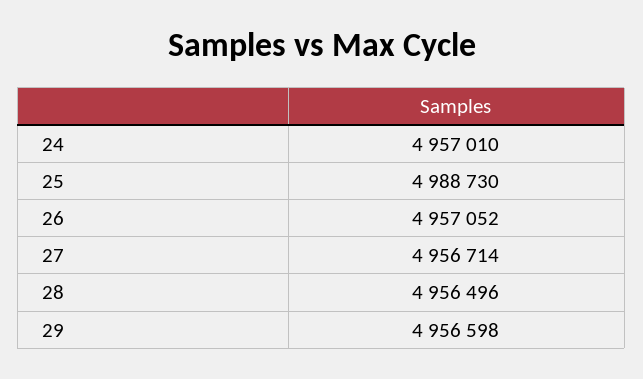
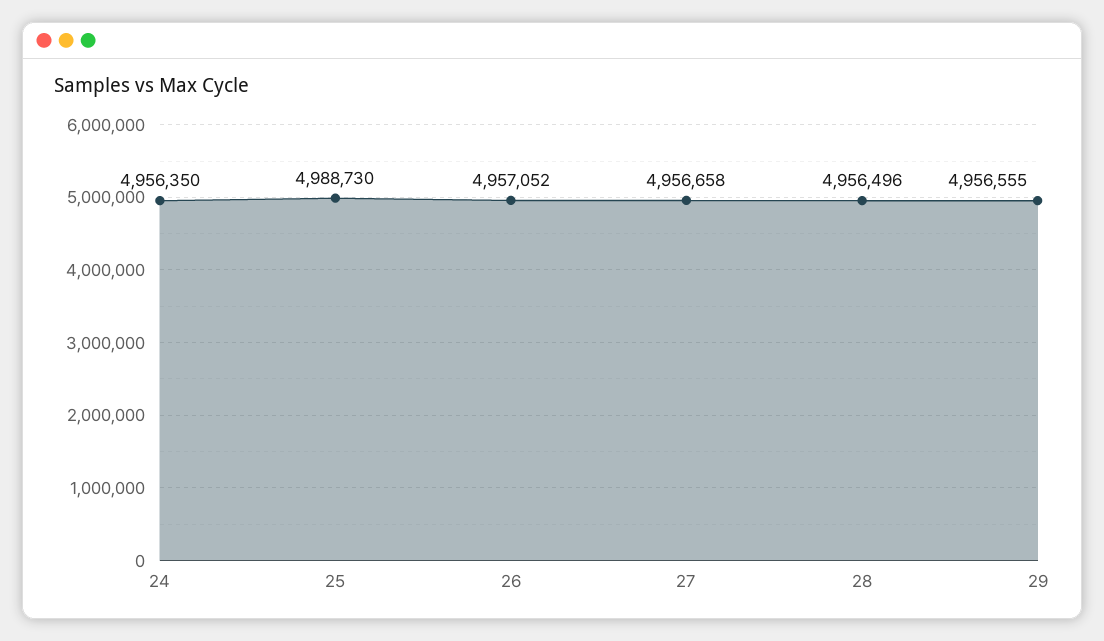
24: 4957010 -> 4956350
27: 4956714 -> 4956658
29: 4956598 -> 4956555

